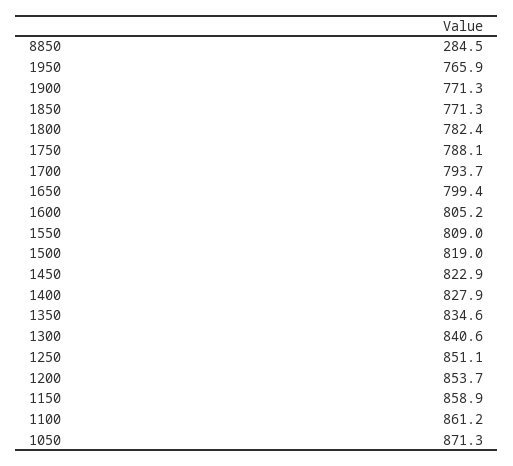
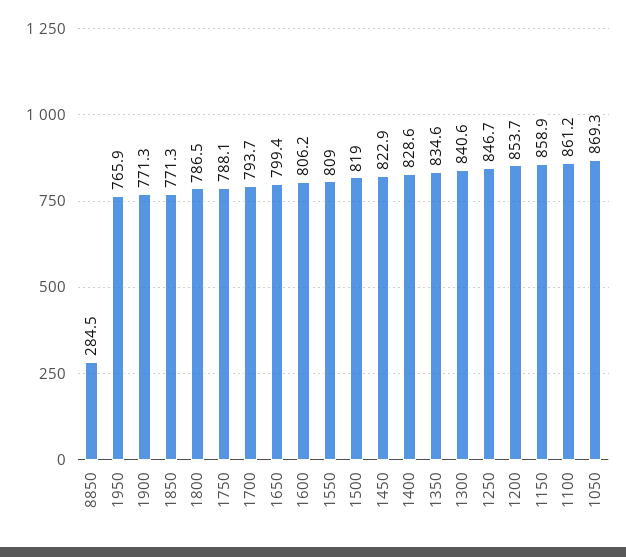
1800: 782.4 -> 786.5
1600: 805.2 -> 806.2
1400: 827.9 -> 828.6
1250: 851.1 -> 846.7
1050: 871.3 -> 869.3

